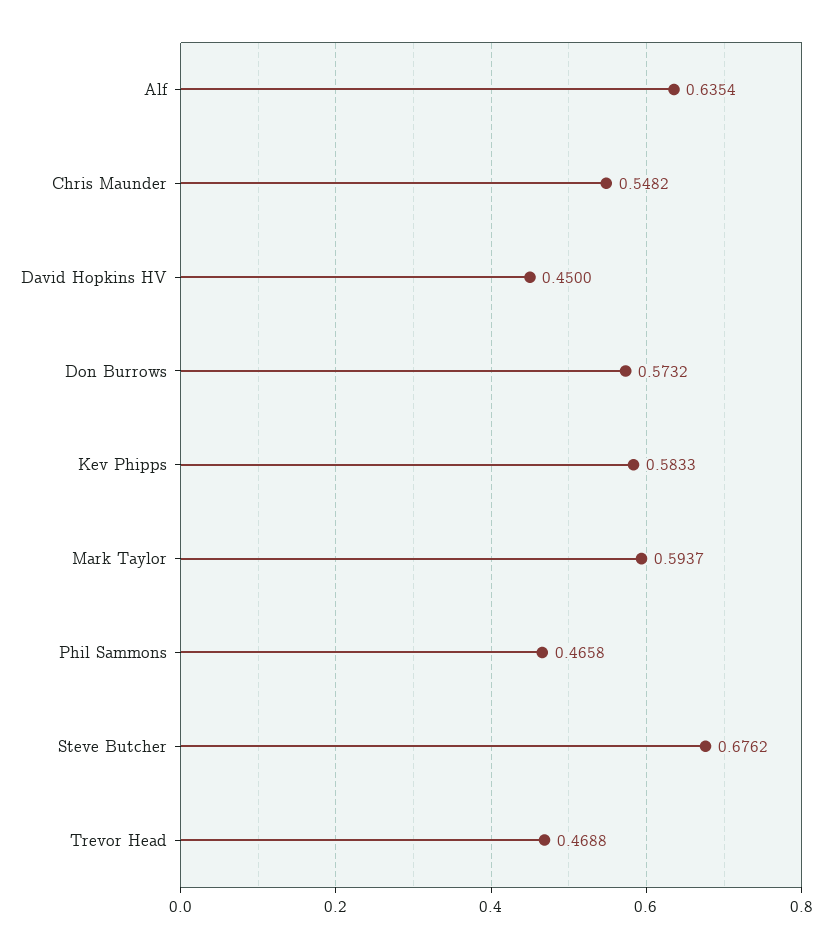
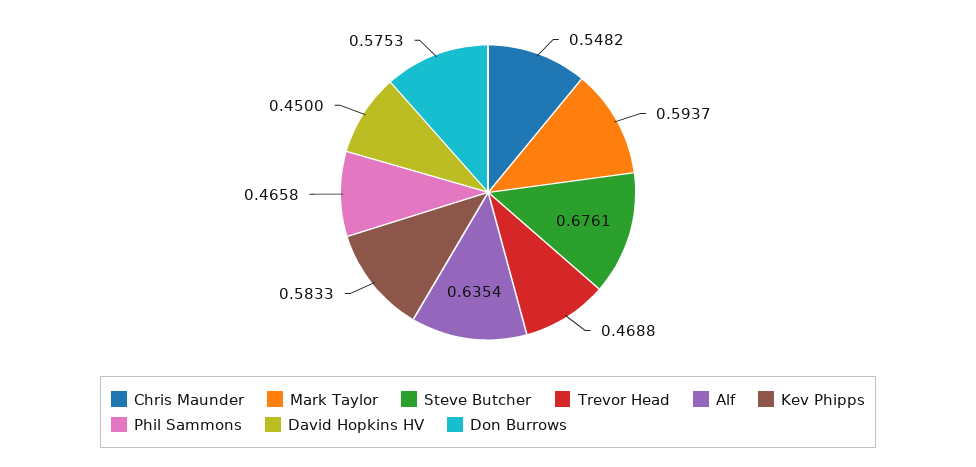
Don Burrows: 0.5732 -> 0.5753
Steve Butcher: 0.6762 -> 0.6761

